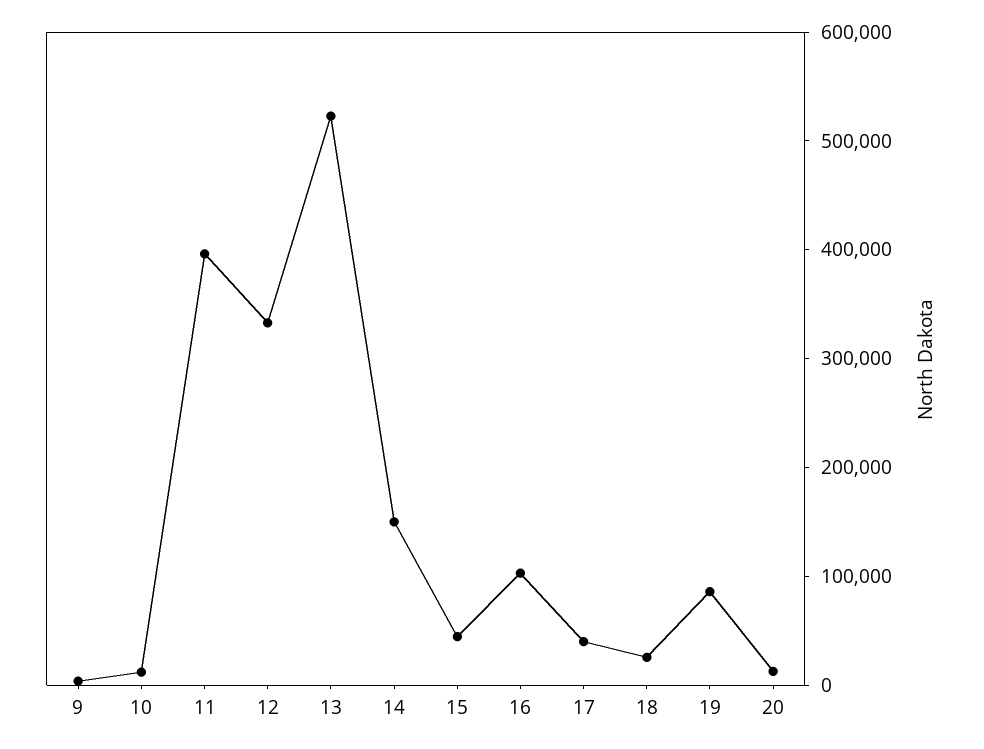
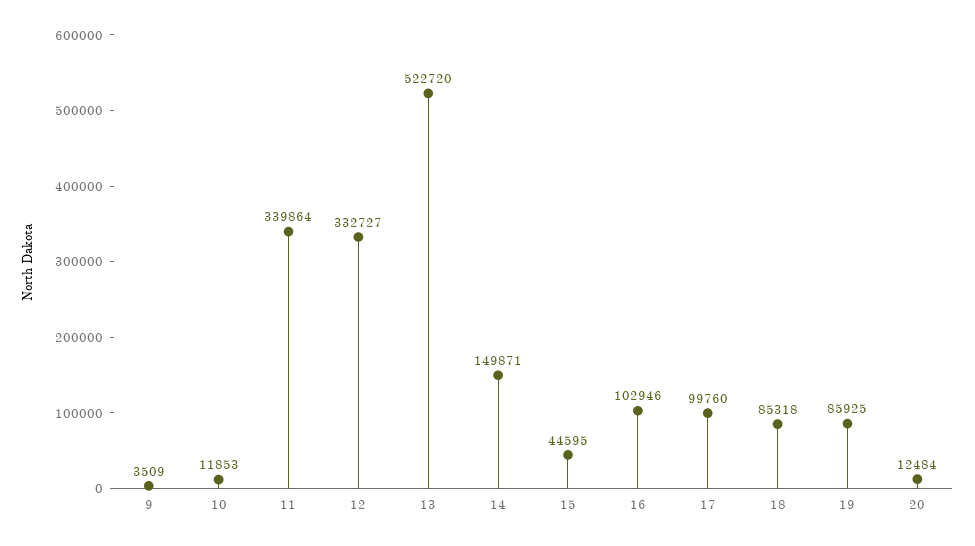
11: 400000 -> 339864
17: 40000 -> 99760
18: 20000 -> 85318

